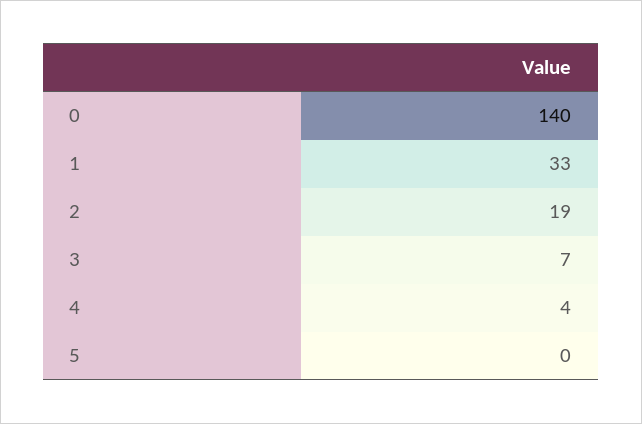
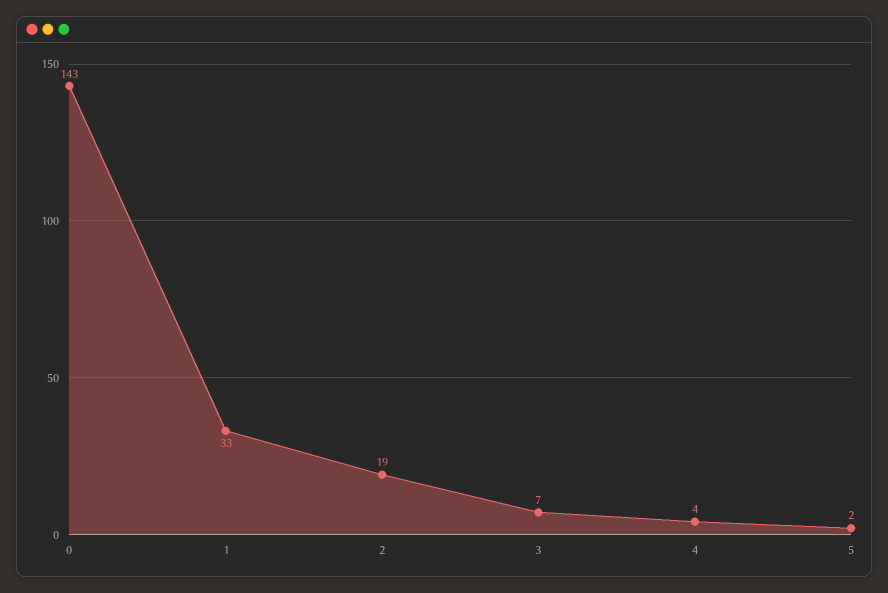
0: 140 -> 143
5: 0 -> 2

